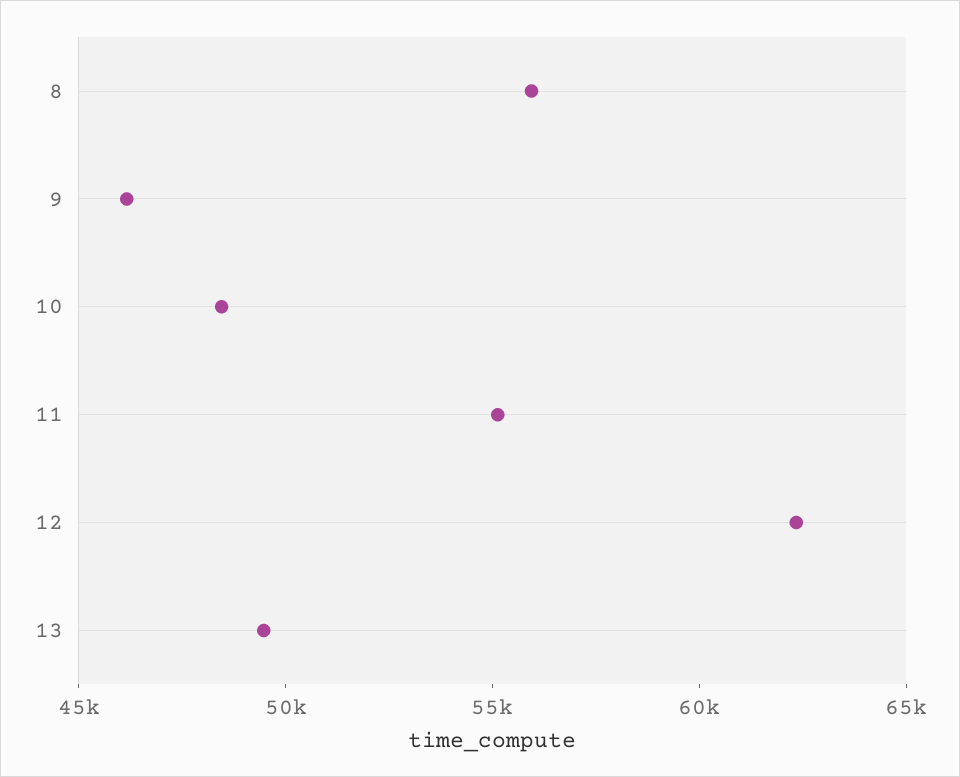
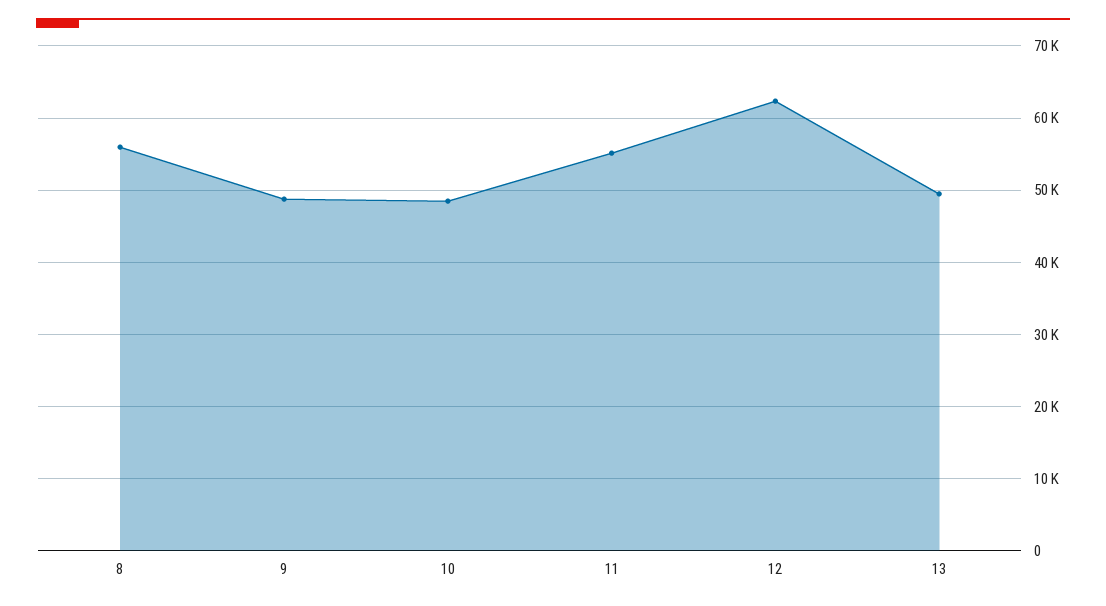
9: 46000 -> 49000

